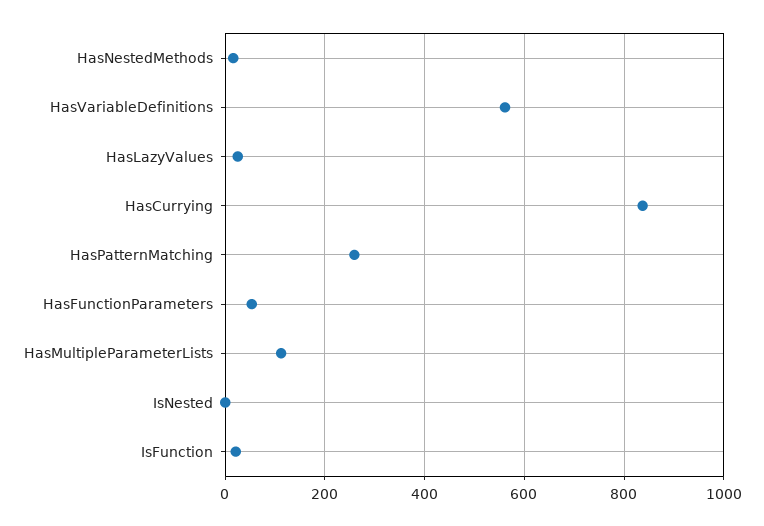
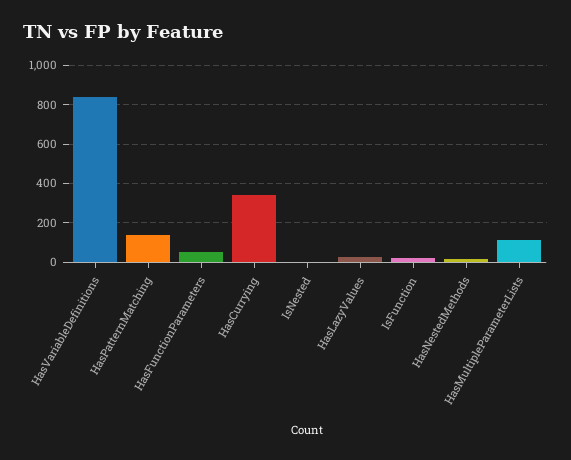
HasVariableDefinitions: 560 -> 850
HasCurrying: 840 -> 350
HasPatternMatching: 260 -> 150

